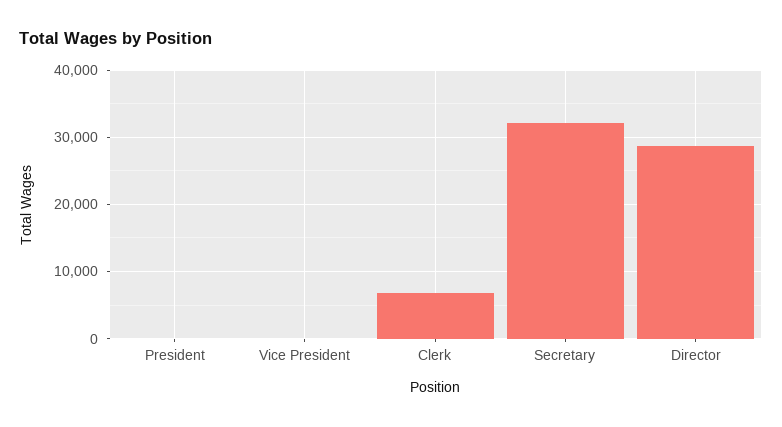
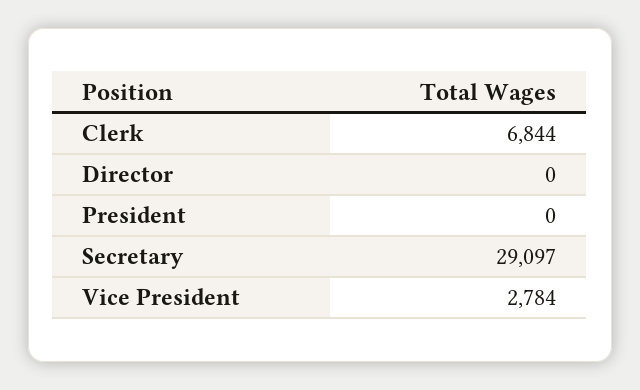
Vice President: 0 -> 2784
Secretary: 32000 -> 29097
Director: 29000 -> 0

